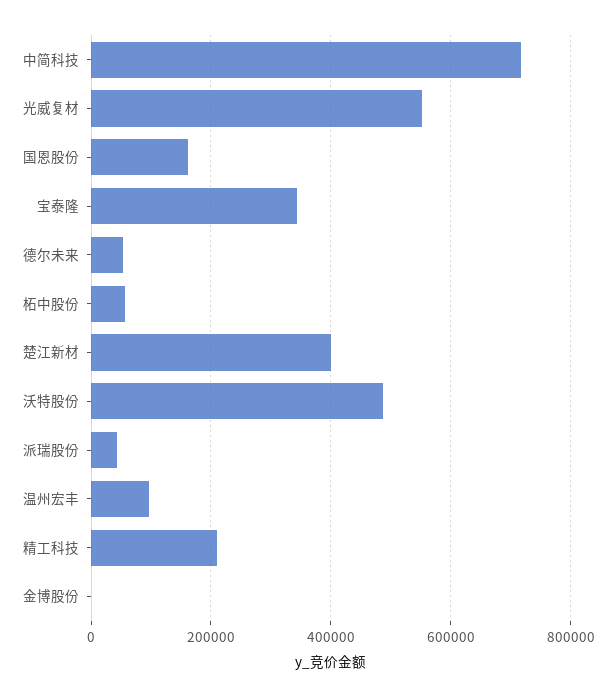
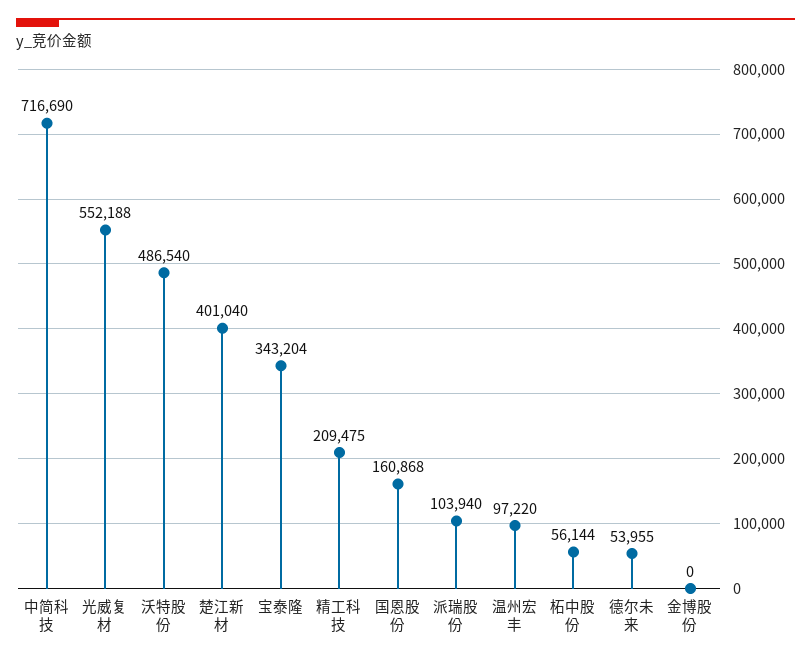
派瑞股份: 40000 -> 103940

